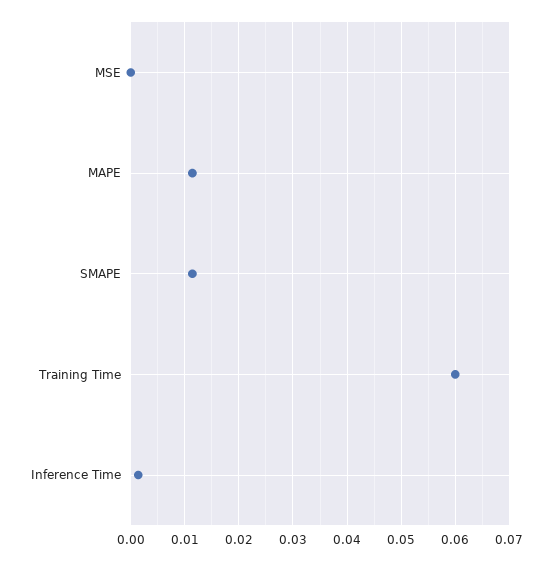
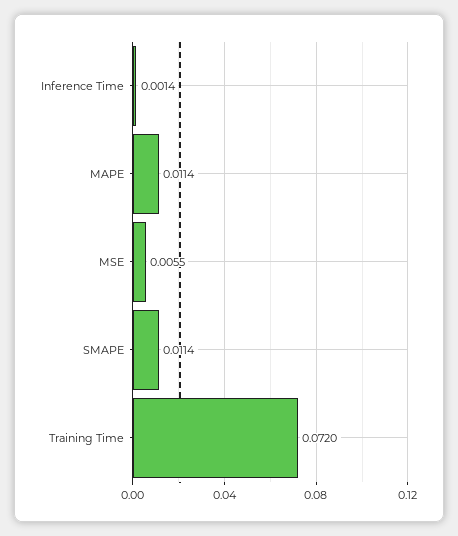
MSE: 0 -> 0.0055
Training Time: 0.06 -> 0.072

